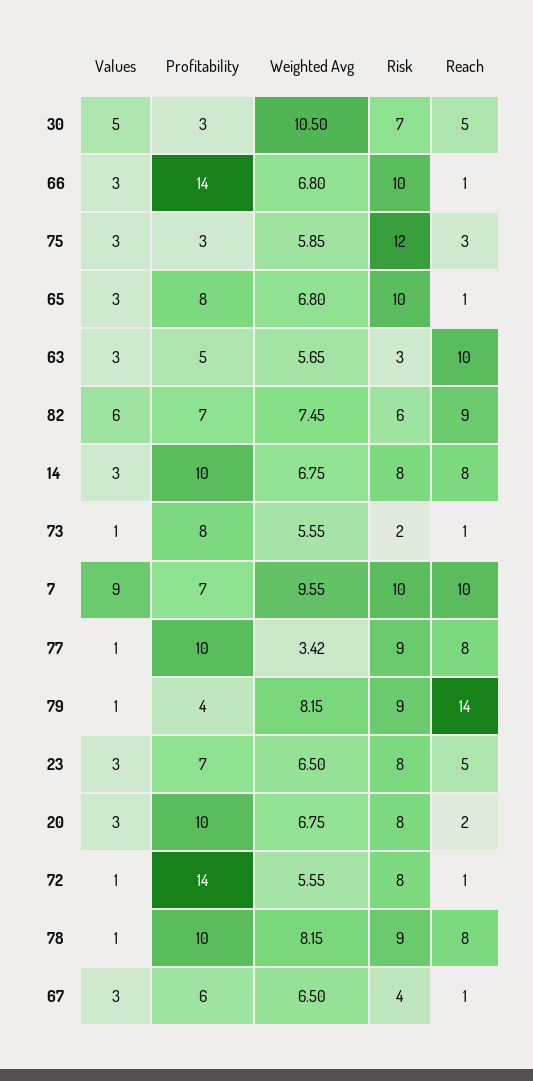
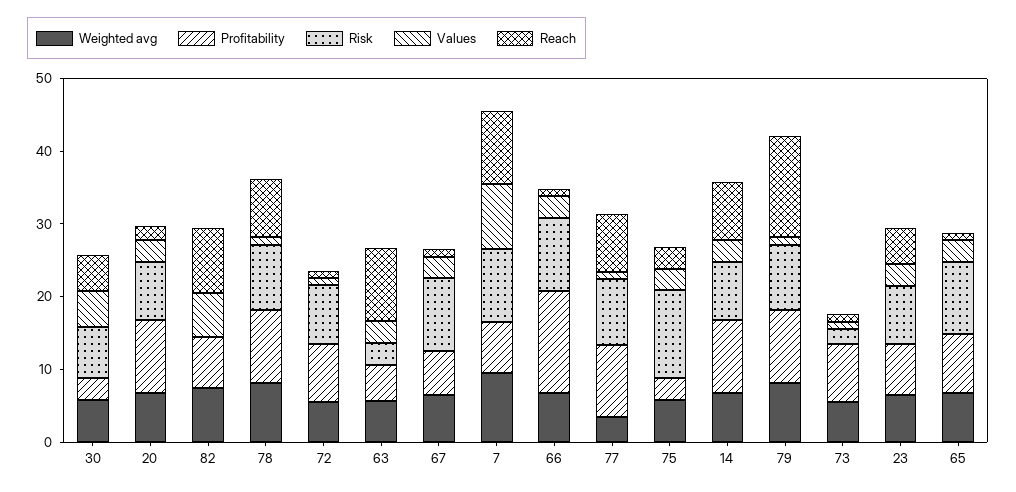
Weighted Avg, 30: 10.5 -> 6
Risk, 82: 6 -> 0
Profitability, 79: 4 -> 10
Profitability, 72: 14 -> 8
Risk, 67: 4 -> 10

